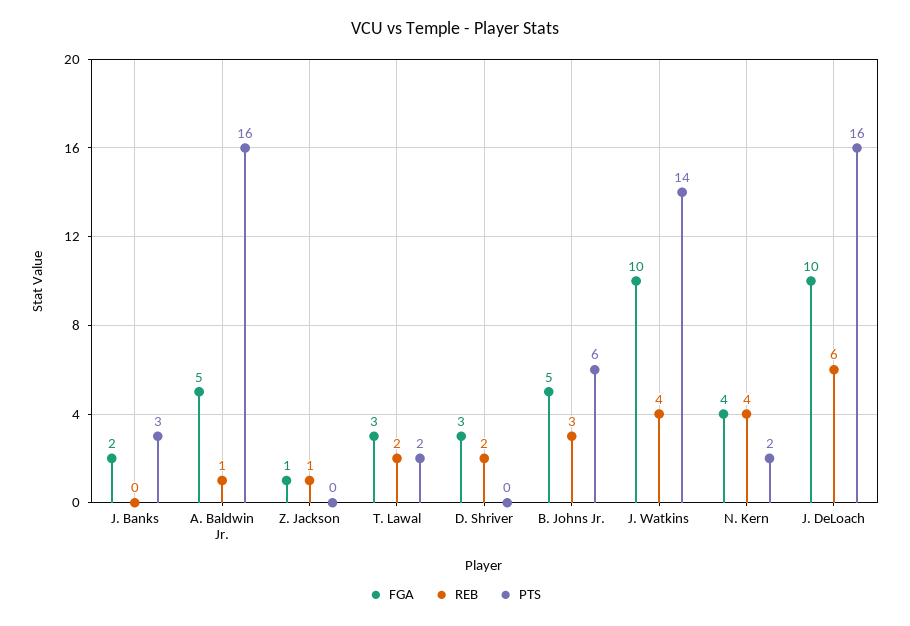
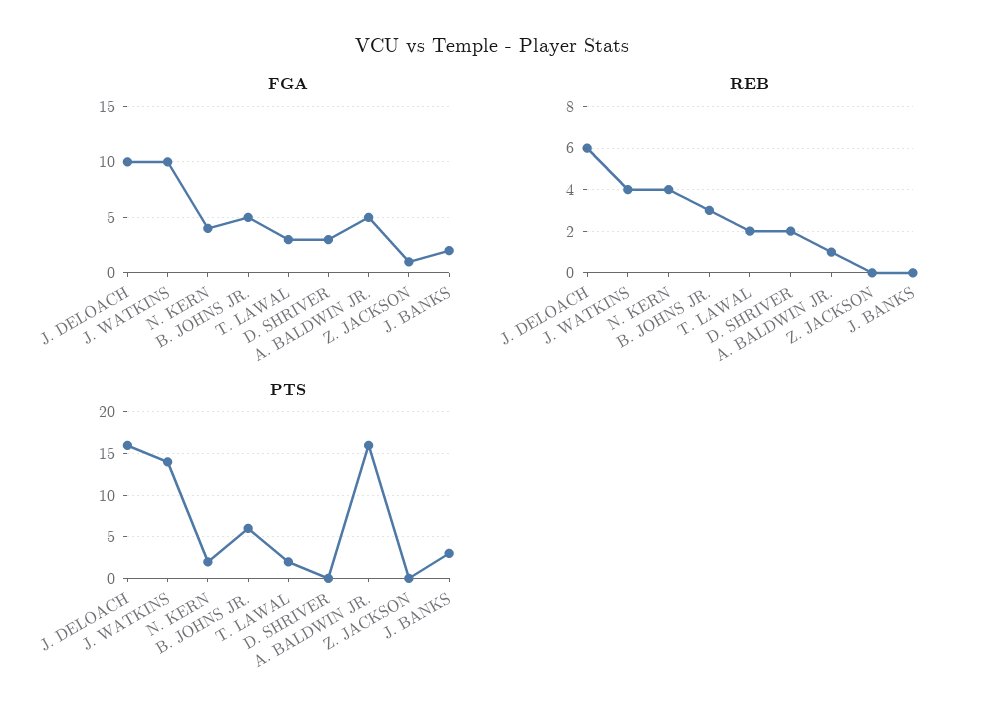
REB, Z. Jackson: 1 -> 0

